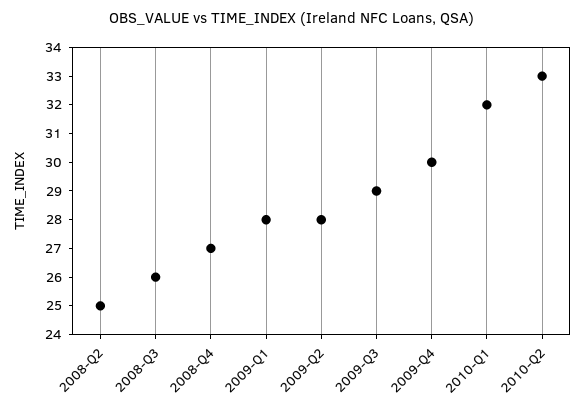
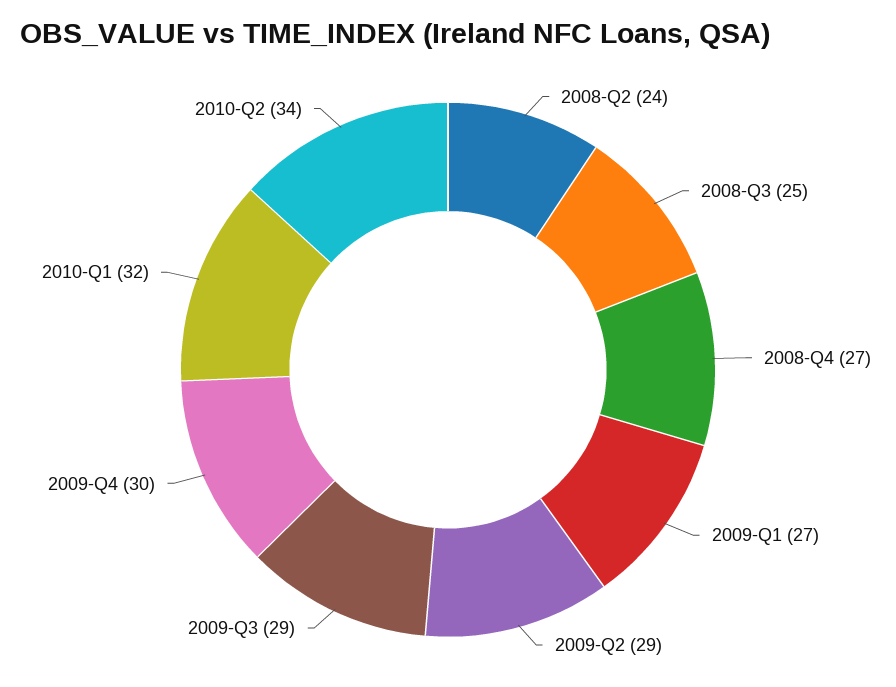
2008-Q2: 25 -> 24
2008-Q3: 26 -> 25
2009-Q1: 28 -> 27
2009-Q2: 28 -> 29
2010-Q2: 33 -> 34

